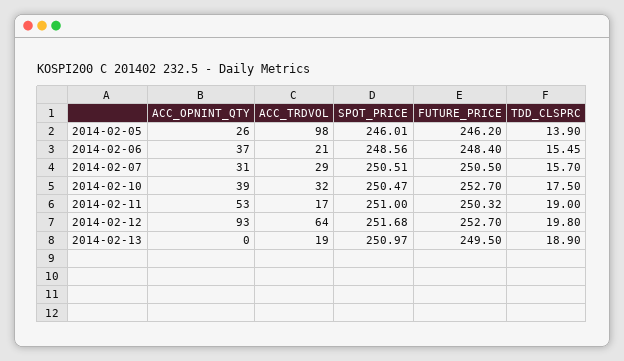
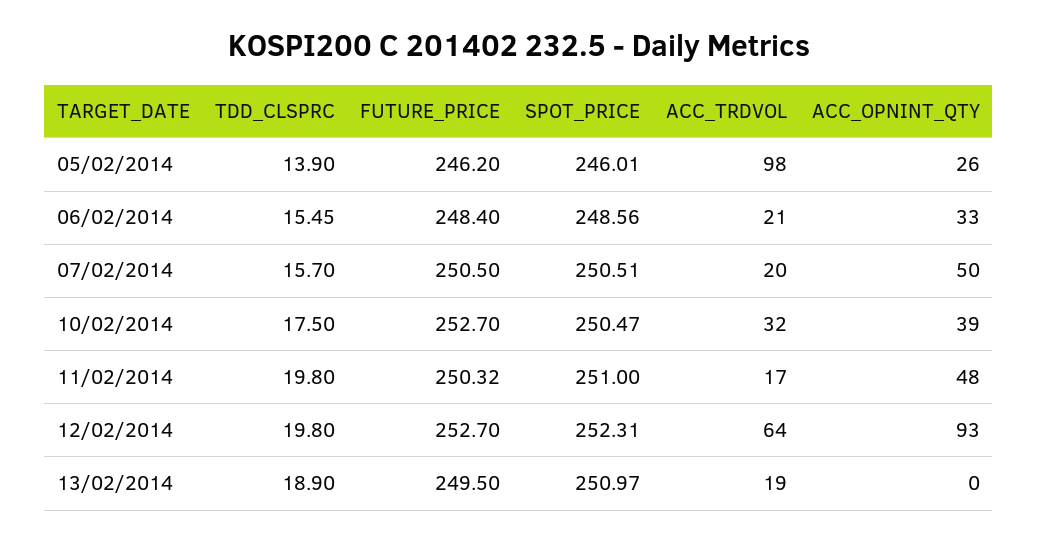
ACC_OPNINT_QTY, 2014-02-06: 37 -> 33
ACC_OPNINT_QTY, 2014-02-07: 31 -> 50
ACC_TRDVOL, 2014-02-07: 29 -> 20
ACC_OPNINT_QTY, 2014-02-11: 53 -> 48
TDD_CLSPRC, 2014-02-11: 19 -> 19.8
SPOT_PRICE, 2014-02-12: 251.68 -> 252.31

